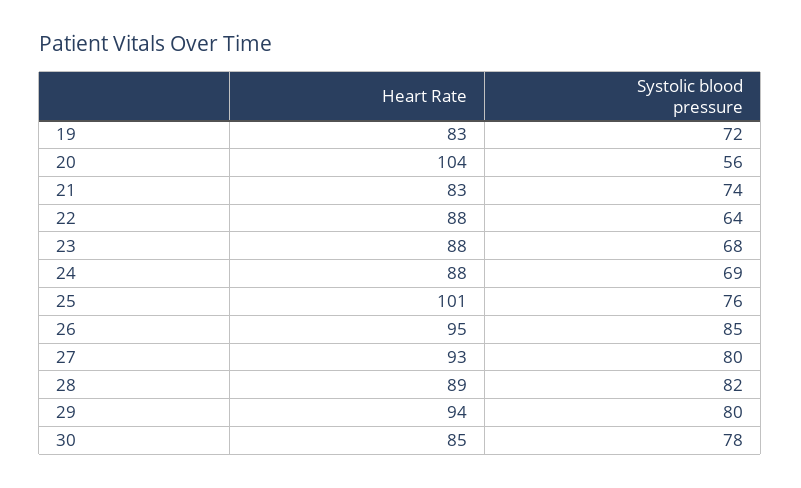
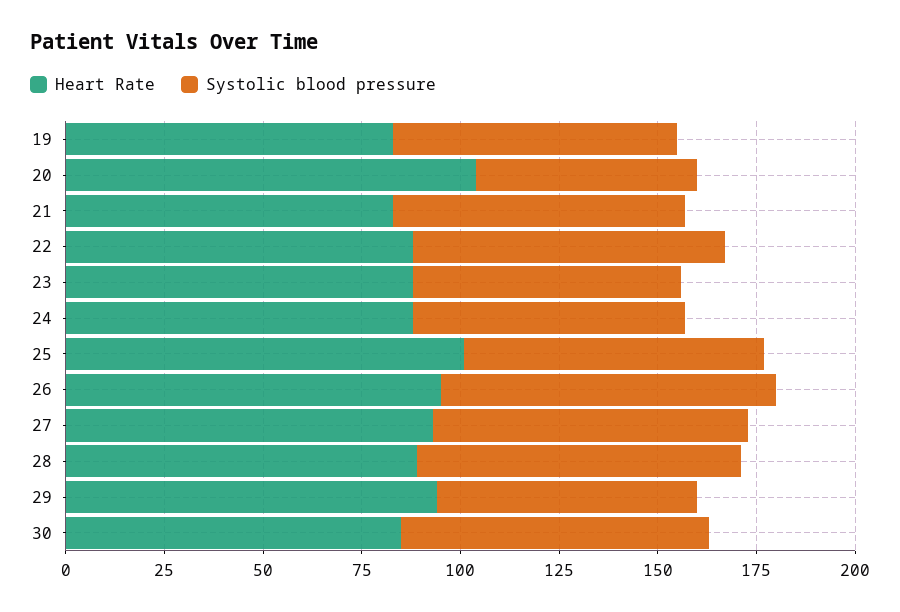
Systolic blood pressure, 22: 64 -> 80
Systolic blood pressure, 29: 80 -> 65

